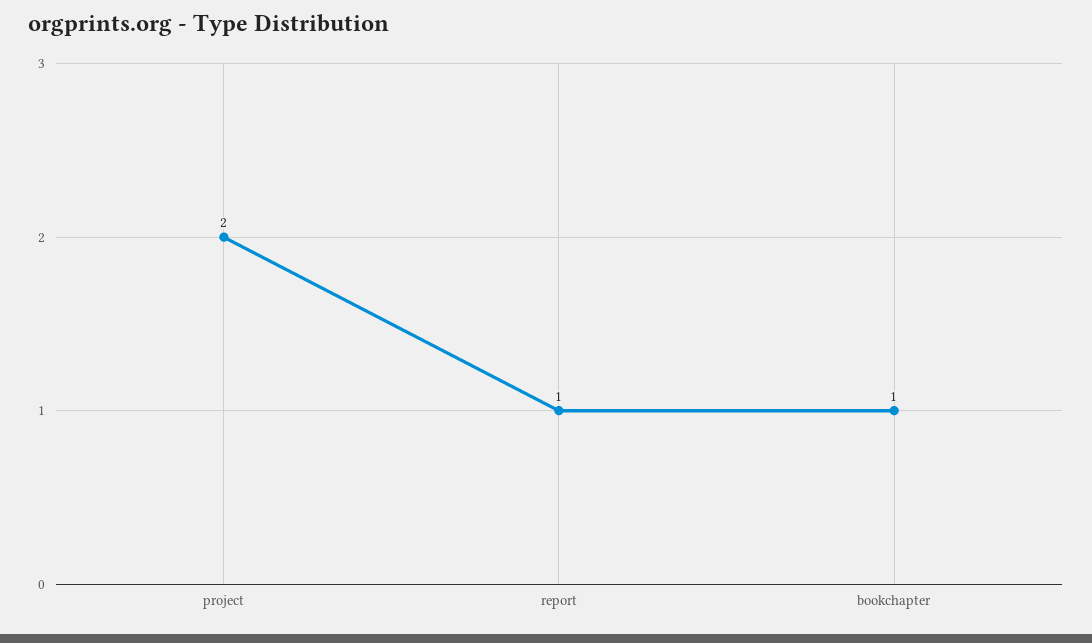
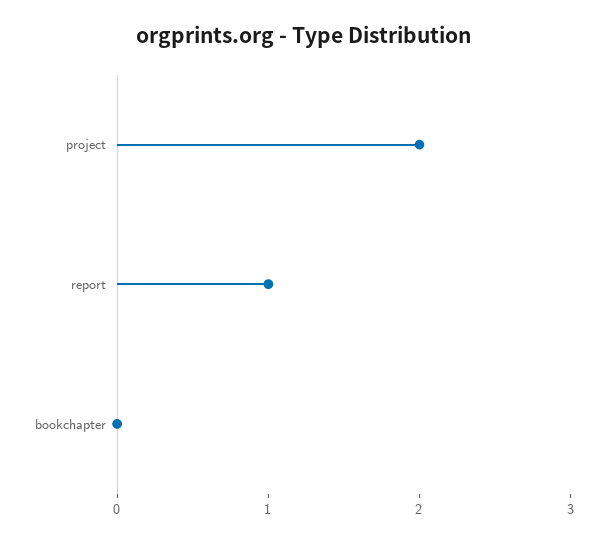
bookchapter: 1 -> 0

